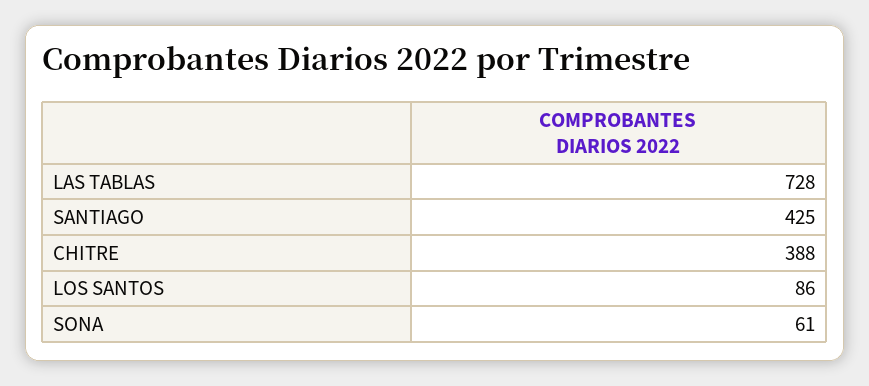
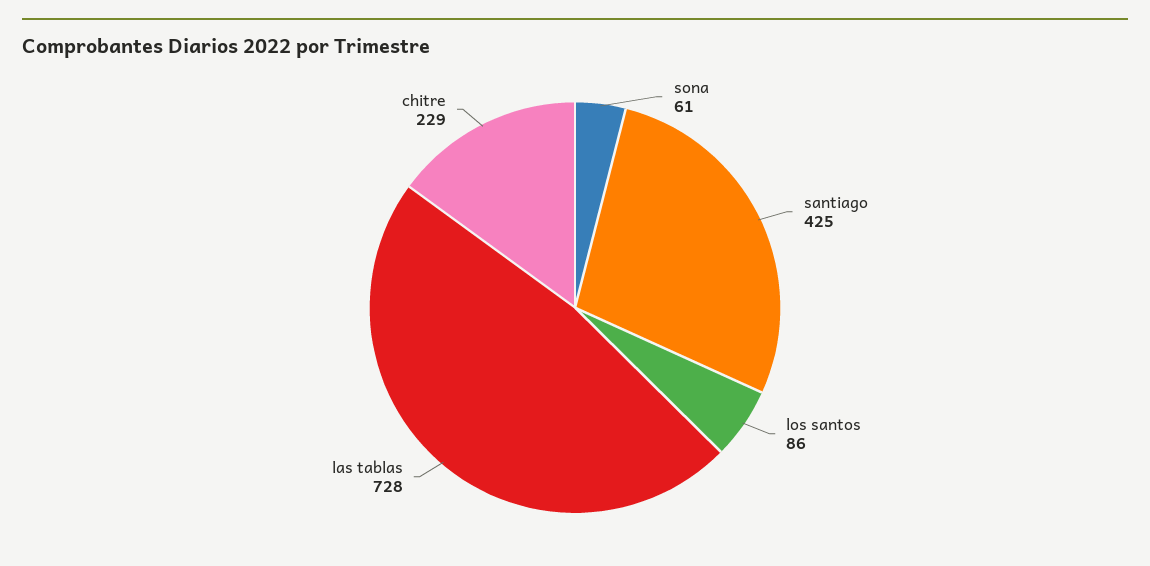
CHITRE: 388 -> 229

